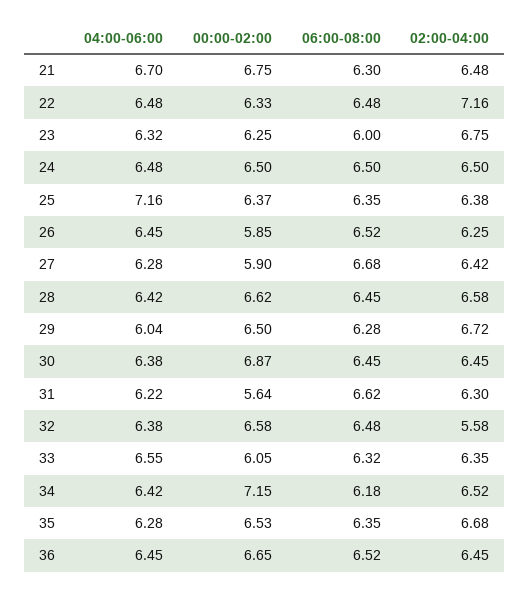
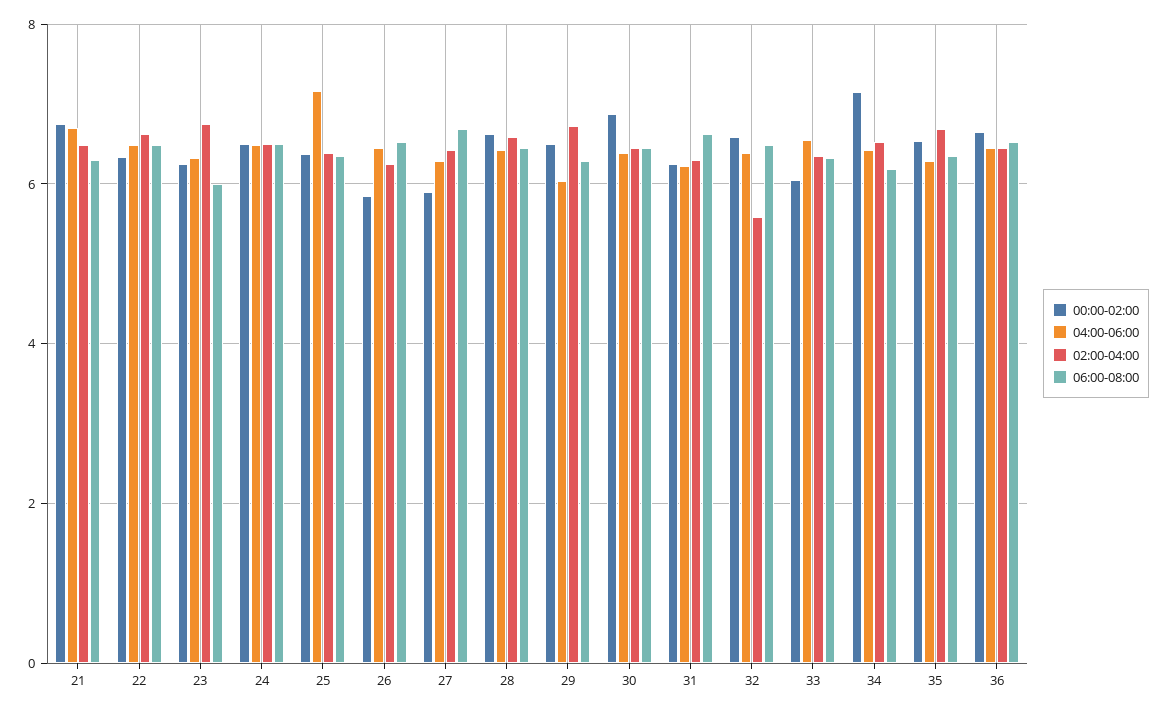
02:00-04:00, 22: 7.16 -> 6.6
00:00-02:00, 31: 5.64 -> 6.2

